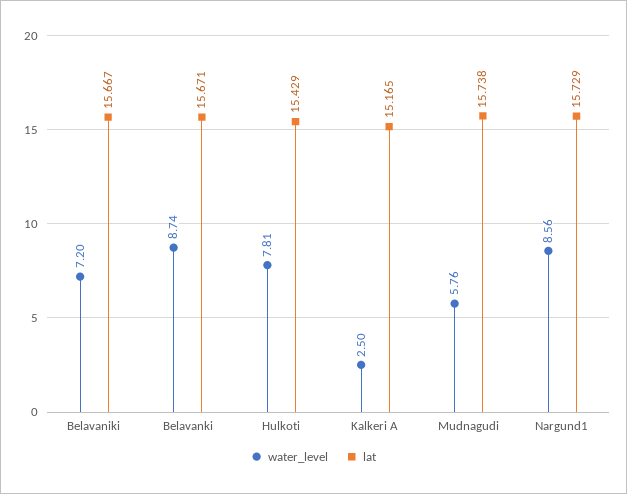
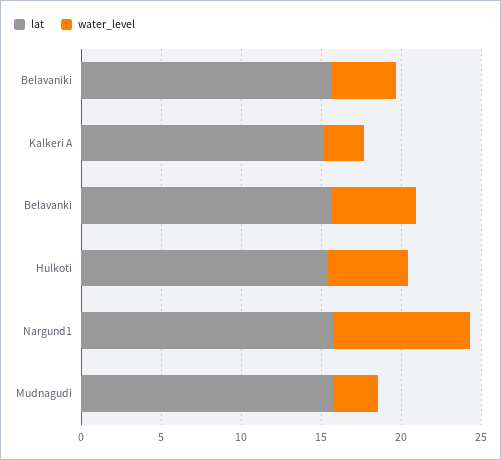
water_level, Belavaniki: 7.2 -> 4
water_level, Belavanki: 8.74 -> 5
water_level, Hulkoti: 7.81 -> 5
water_level, Mudnagudi: 5.76 -> 3

